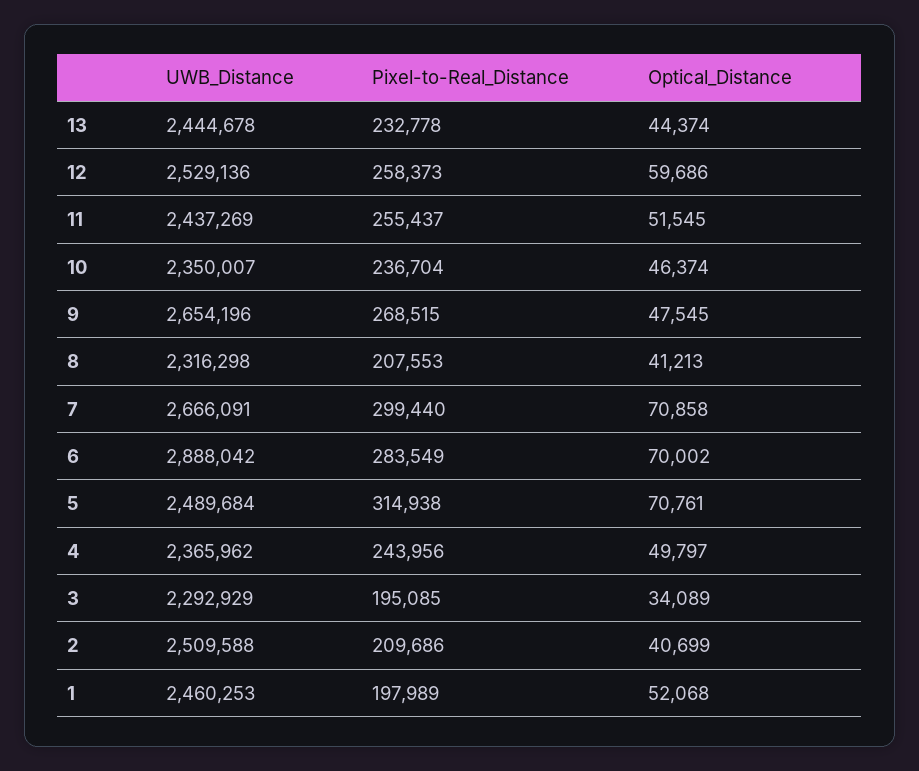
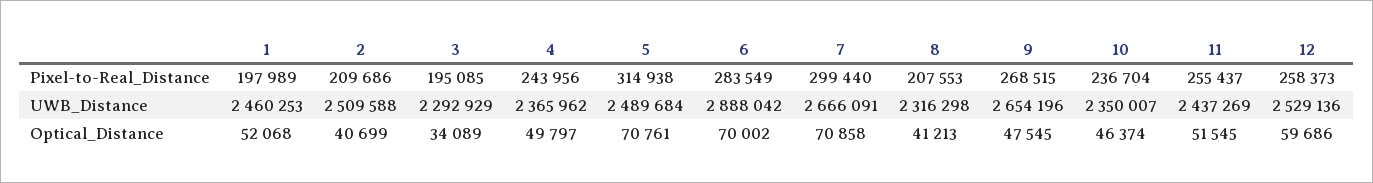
UWB_Distance, 13: 2444678 -> none
Pixel-to-Real_Distance, 13: 232778 -> none
Optical_Distance, 13: 44374 -> none

